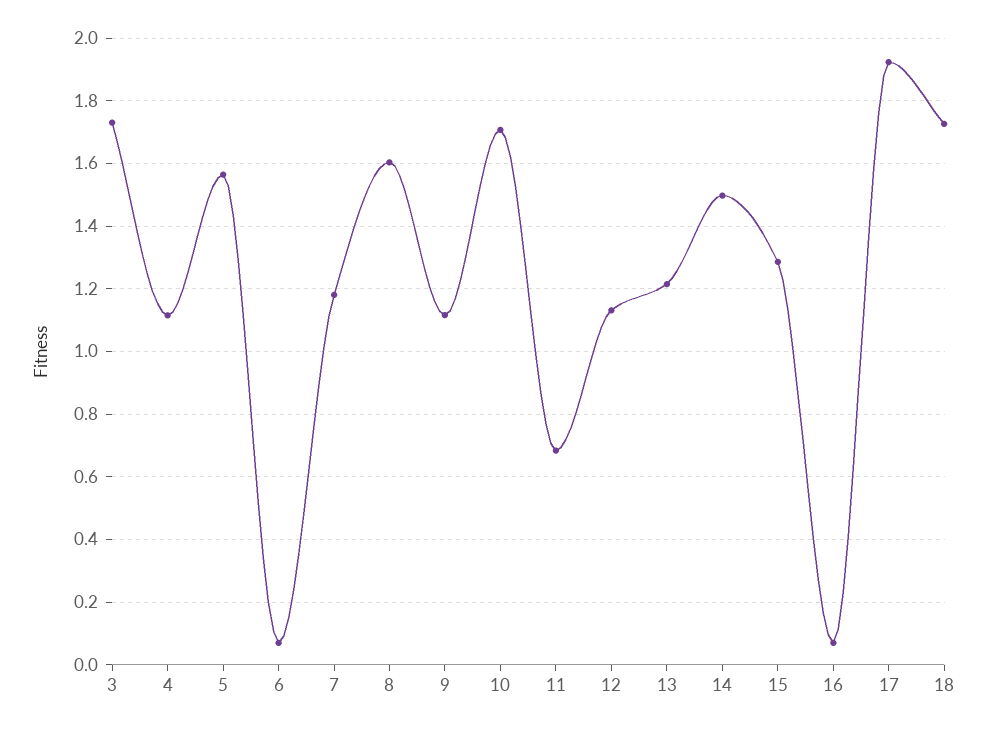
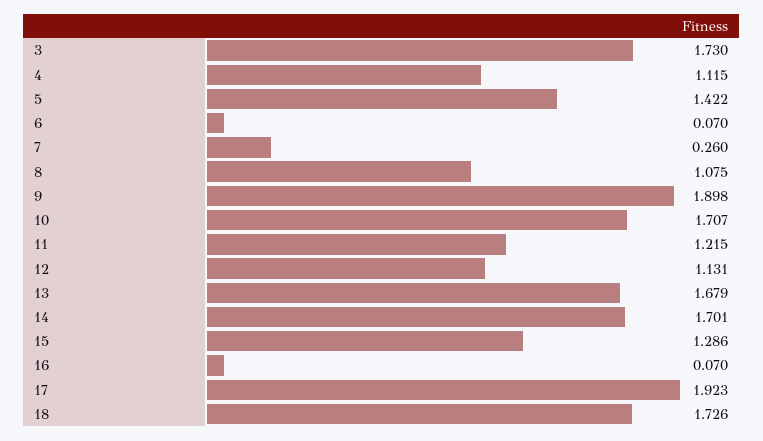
5: 1.56 -> 1.422
7: 1.18 -> 0.26
8: 1.6 -> 1.075
9: 1.12 -> 1.898
11: 0.68 -> 1.215
13: 1.22 -> 1.679
14: 1.5 -> 1.701

